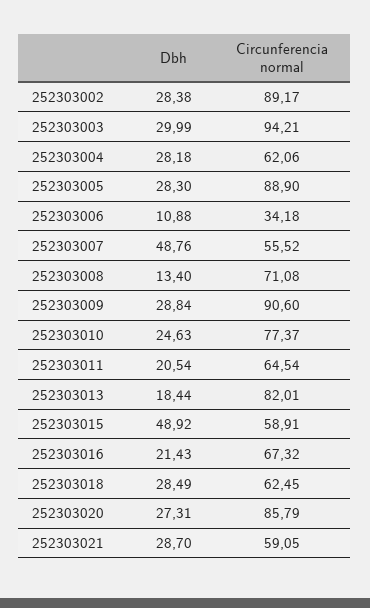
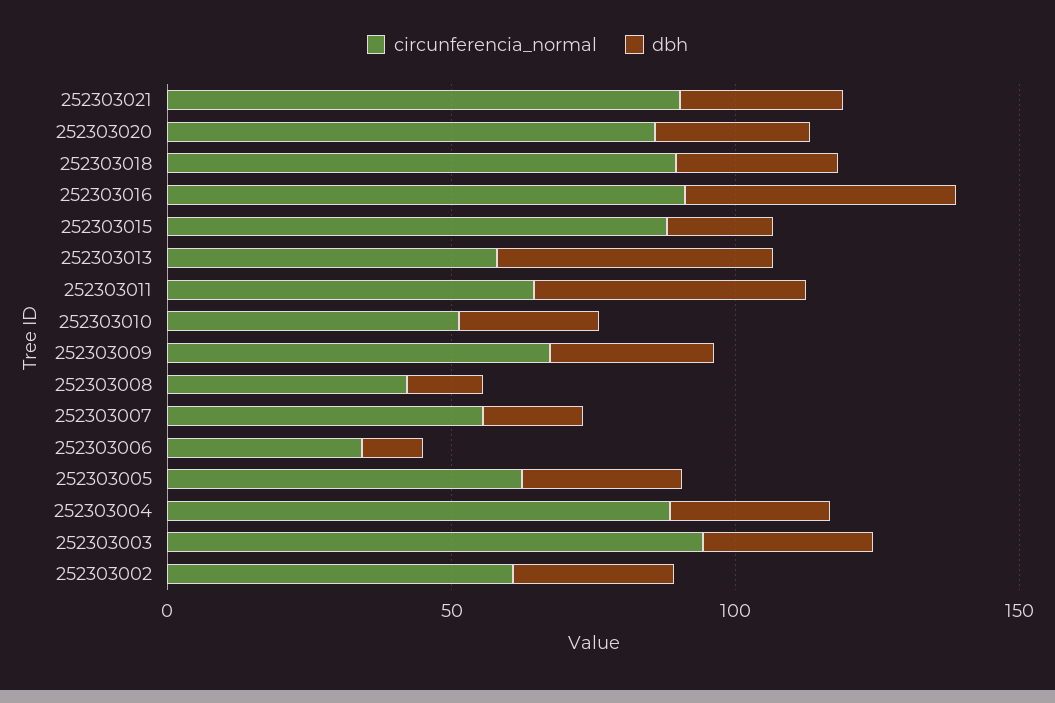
Circunferencia normal, 252303002: 89.17 -> 60
Circunferencia normal, 252303004: 62.06 -> 90
Circunferencia normal, 252303005: 88.9 -> 60
Dbh, 252303007: 48.76 -> 20
Circunferencia normal, 252303008: 71.08 -> 40
Circunferencia normal, 252303009: 90.6 -> 70
Circunferencia normal, 252303010: 77.37 -> 50
Dbh, 252303011: 20.54 -> 50
Dbh, 252303013: 18.44 -> 50
Circunferencia normal, 252303013: 82.01 -> 60
Dbh, 252303015: 48.92 -> 20
Circunferencia normal, 252303015: 58.91 -> 90
Dbh, 252303016: 21.43 -> 50
Circunferencia normal, 252303016: 67.32 -> 90
Circunferencia normal, 252303018: 62.45 -> 90
Circunferencia normal, 252303021: 59.05 -> 90

